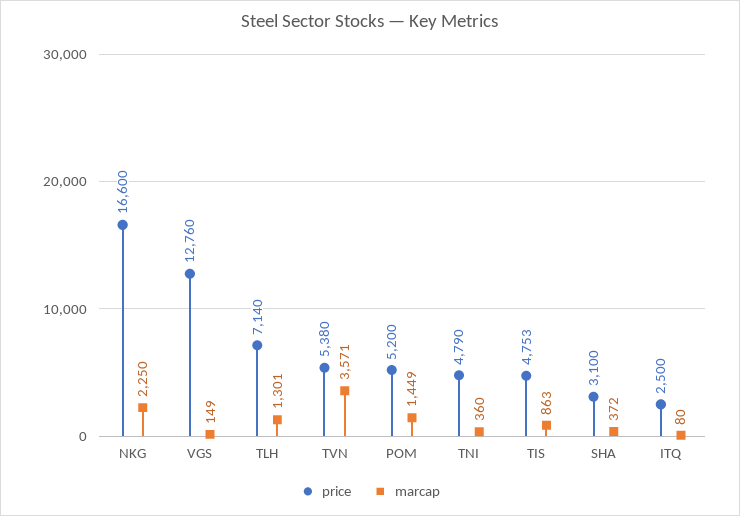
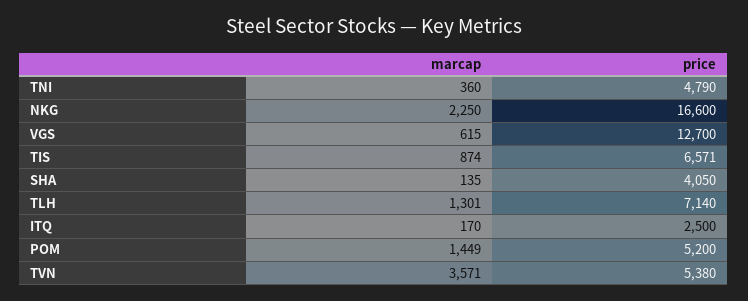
price, VGS: 12760 -> 12700
marcap, VGS: 149 -> 615
price, TIS: 4753 -> 6571
marcap, TIS: 863 -> 874
price, SHA: 3100 -> 4050
marcap, SHA: 372 -> 135
marcap, ITQ: 80 -> 170

